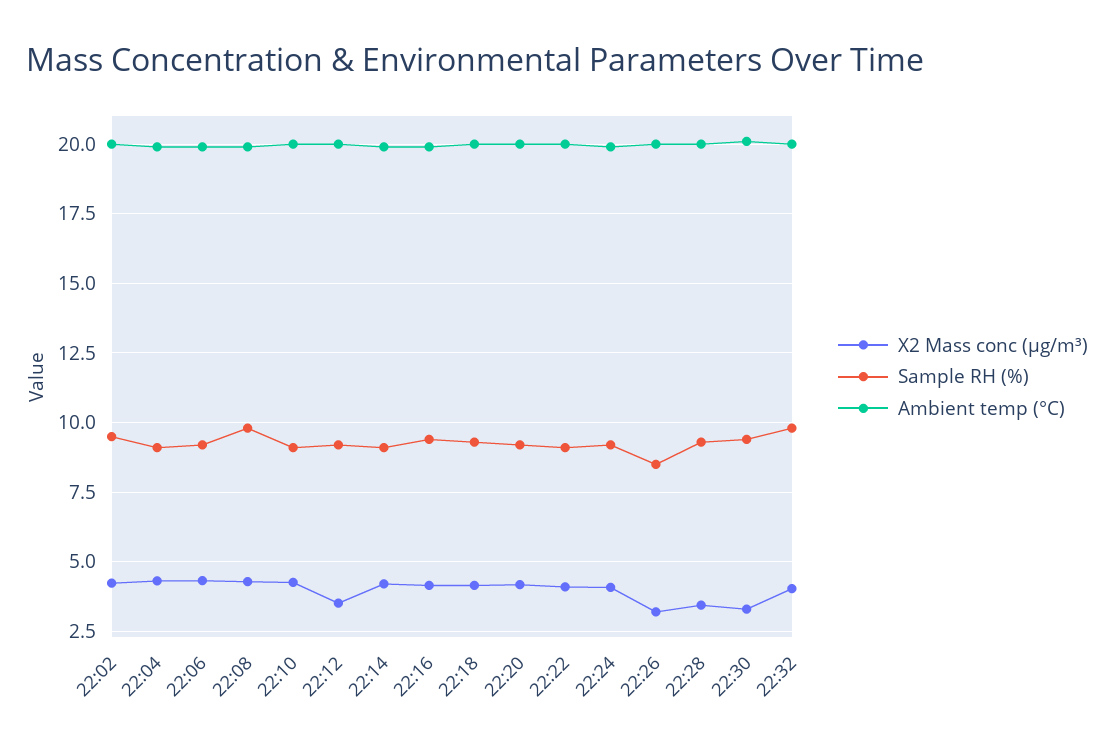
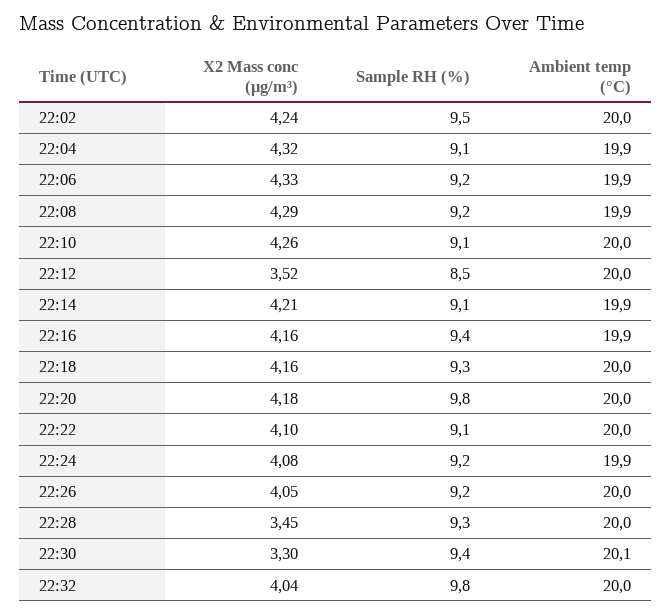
Sample RH (%), 22:08: 9.75 -> 9.2
Sample RH (%), 22:12: 9.25 -> 8.5
Sample RH (%), 22:20: 9.25 -> 9.8
X2 Mass conc (μg/m³), 22:26: 3.25 -> 4.05
Sample RH (%), 22:26: 8.5 -> 9.2

